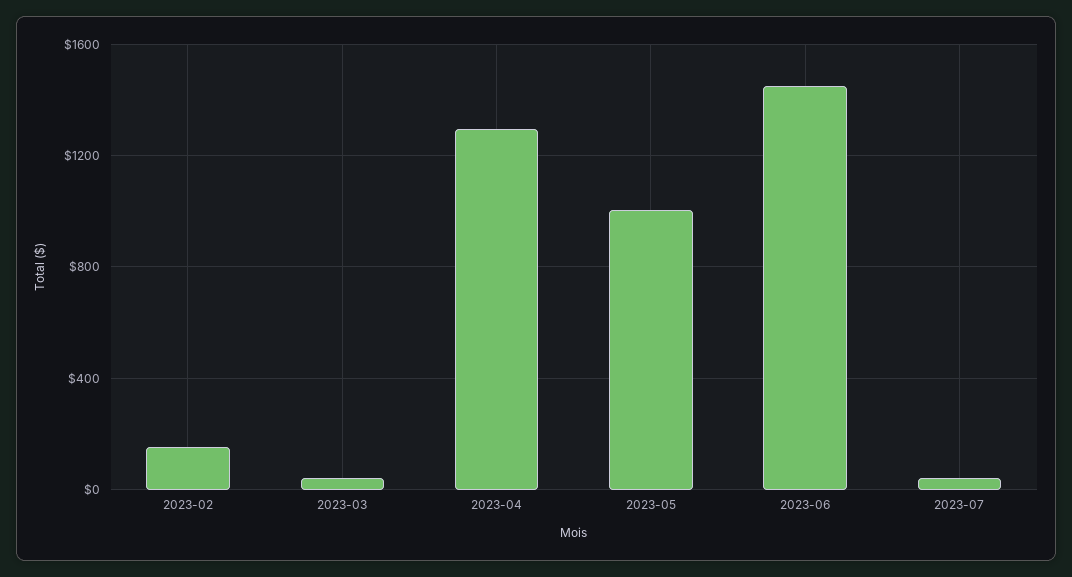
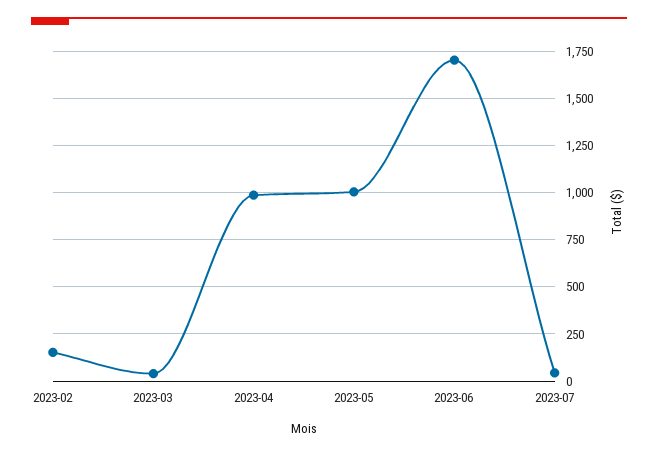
2023-04: 1300 -> 1000
2023-06: 1450 -> 1700

